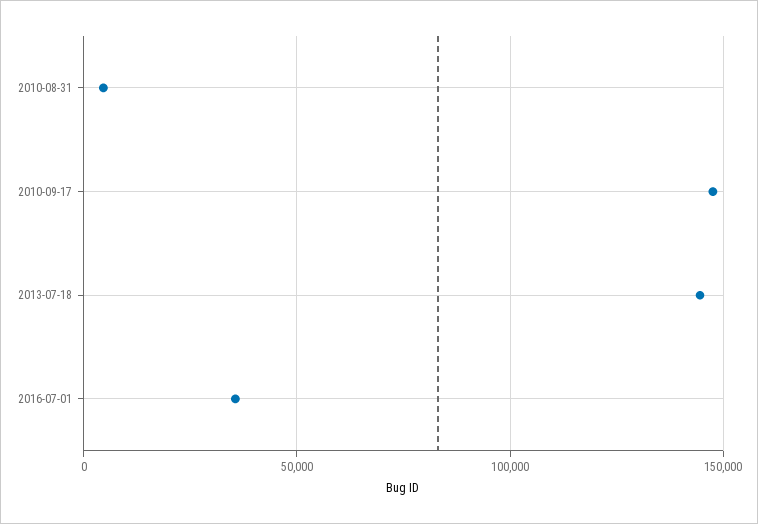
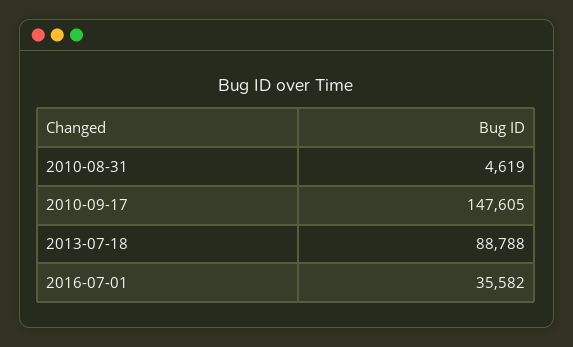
2013-07-18: 145000 -> 88788

